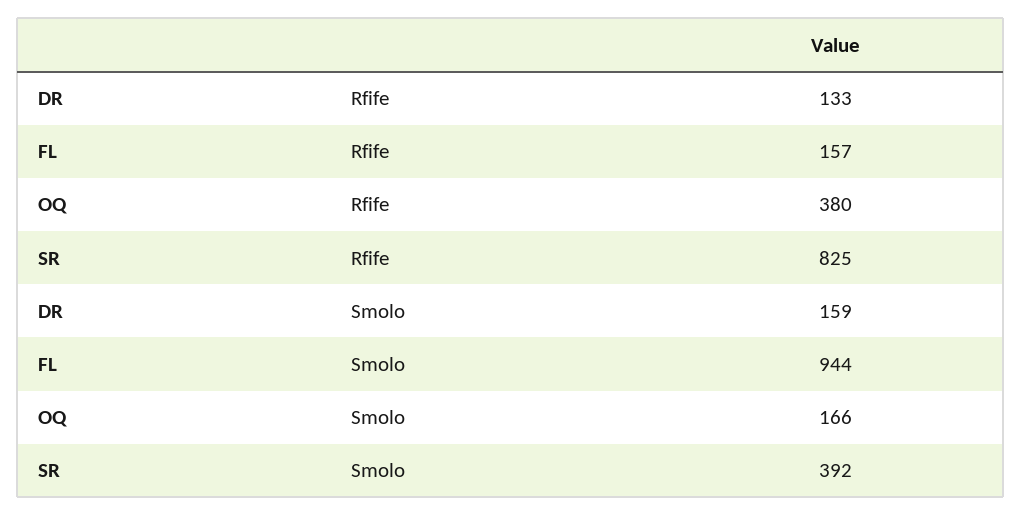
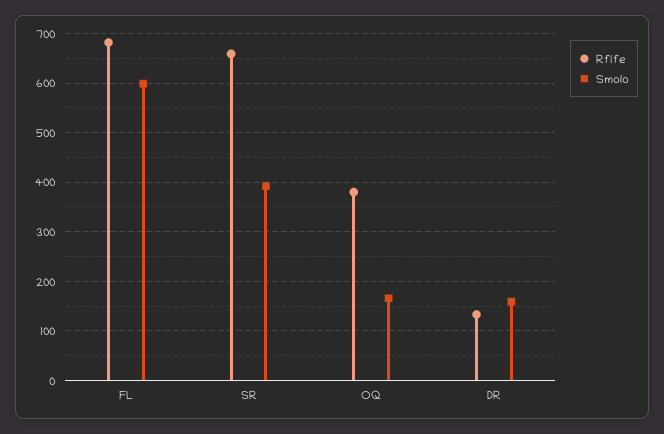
Rfife, FL: 157 -> 680
Rfife, SR: 825 -> 660
Smolo, FL: 944 -> 600

